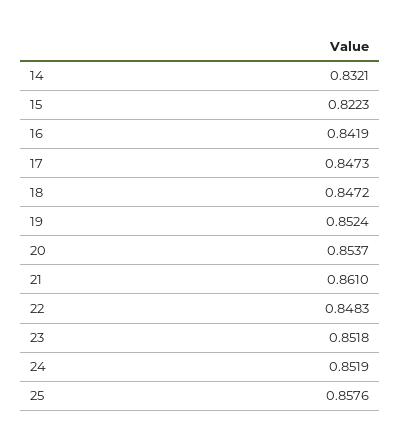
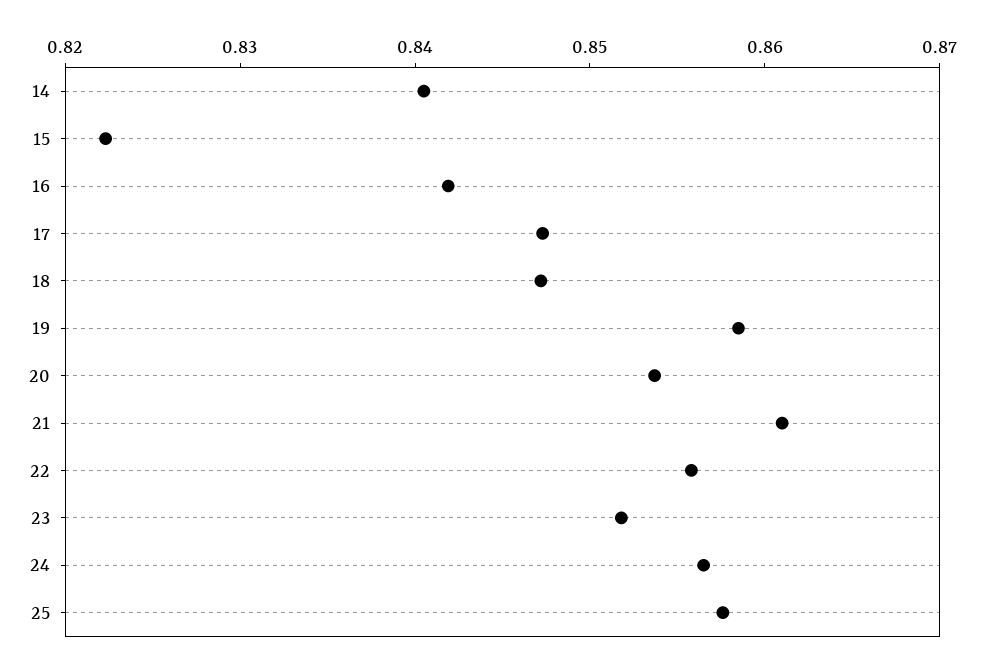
14: 0.8321 -> 0.84
19: 0.8524 -> 0.858
22: 0.8483 -> 0.856
24: 0.8519 -> 0.856

